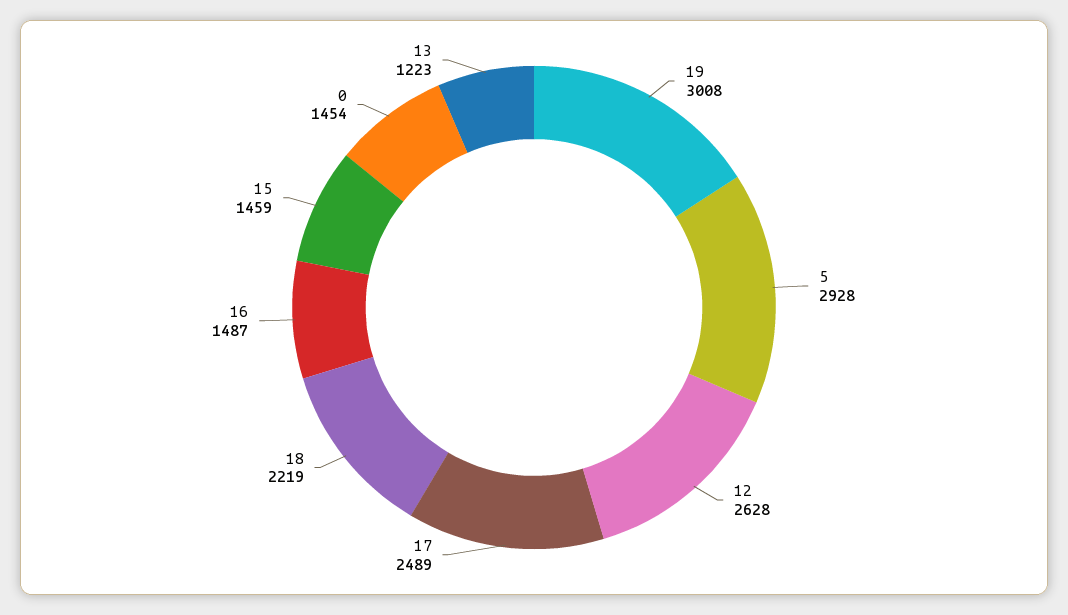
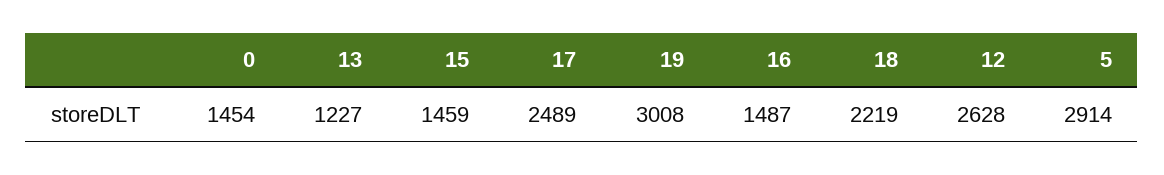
5: 2928 -> 2914
13: 1223 -> 1227

